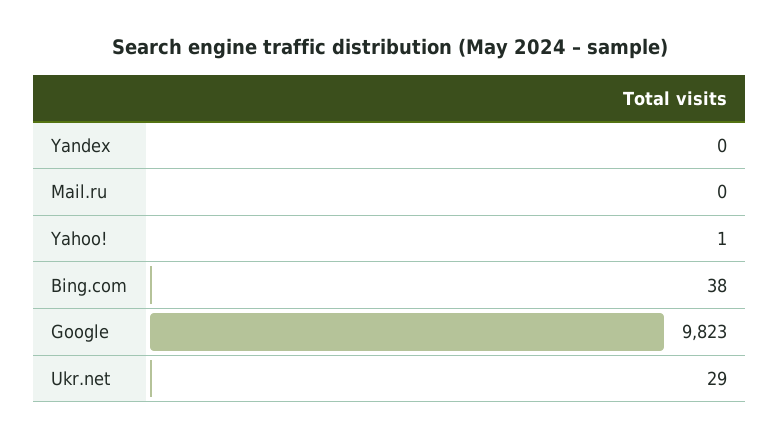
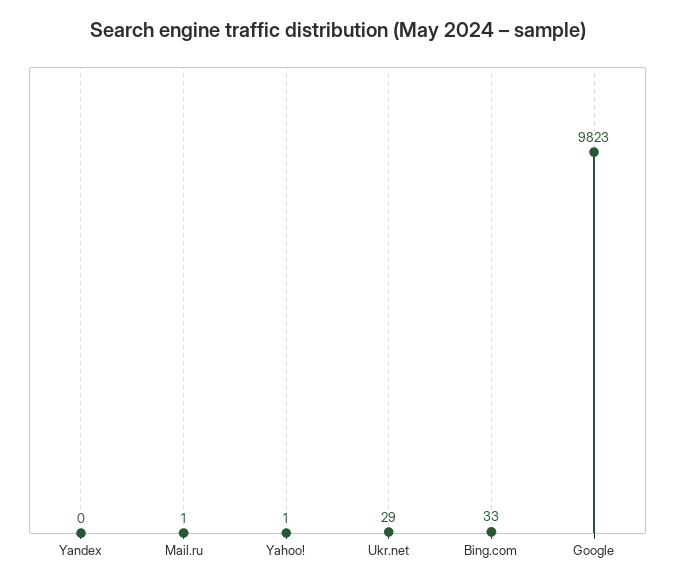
Mail.ru: 0 -> 1
Bing.com: 38 -> 33

